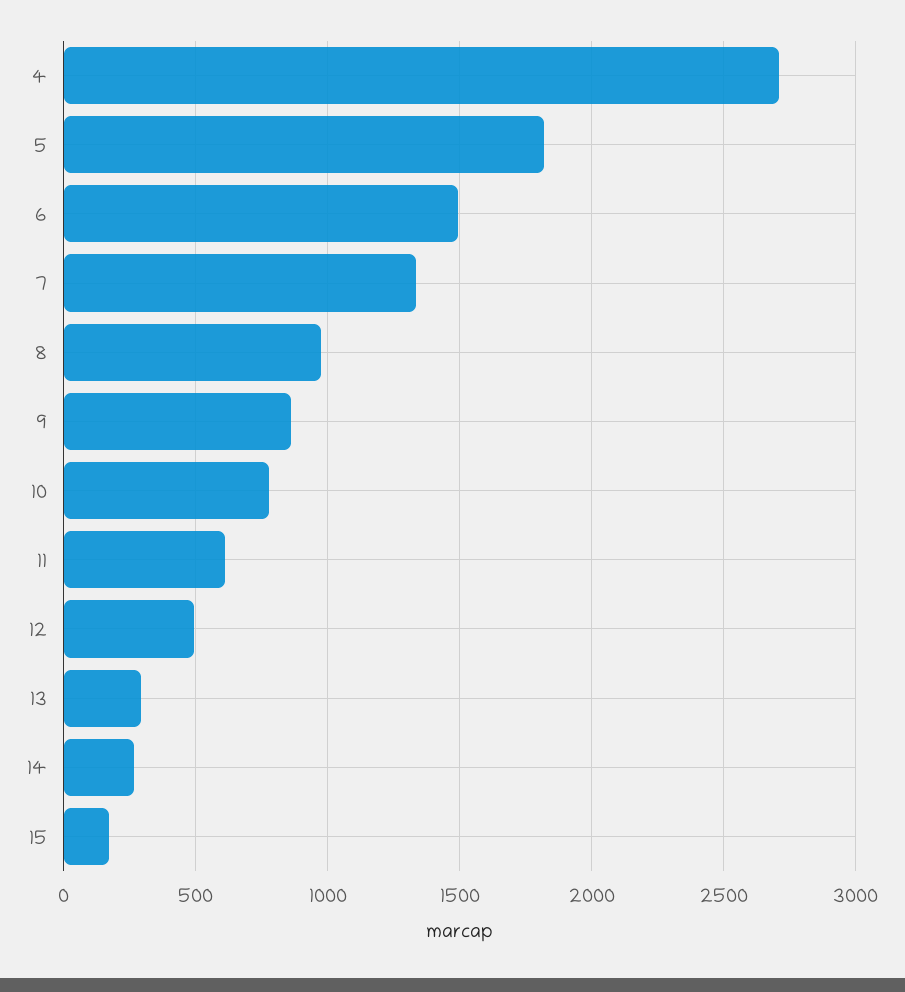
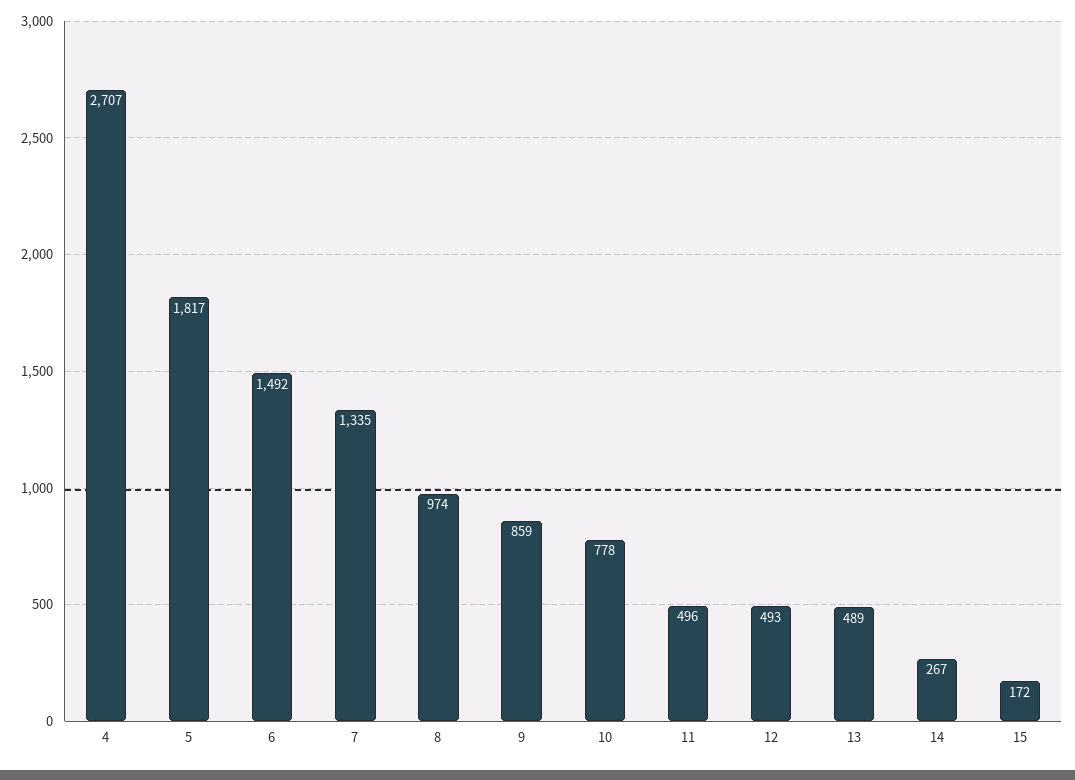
11: 600 -> 496
13: 300 -> 489

